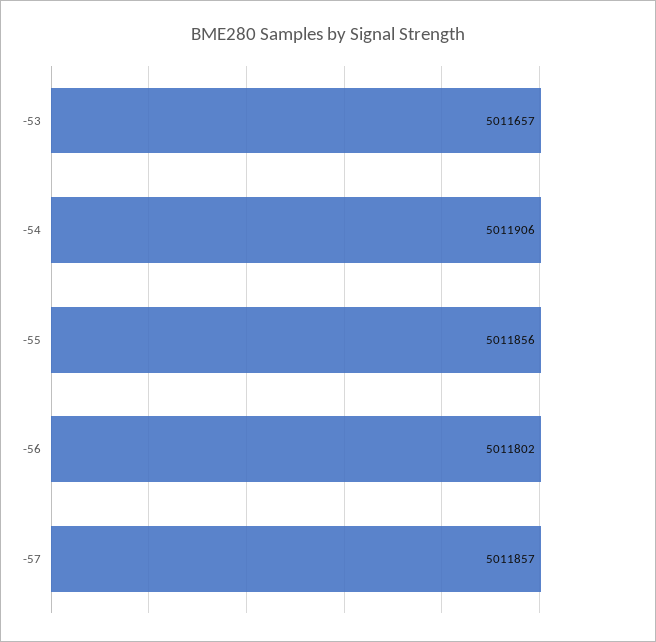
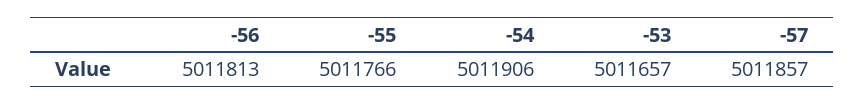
-55: 5011856 -> 5011766
-56: 5011802 -> 5011813

